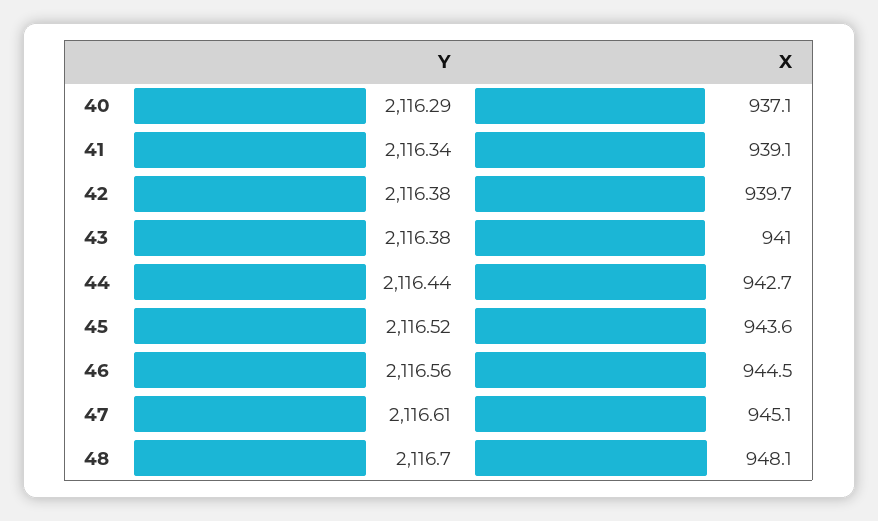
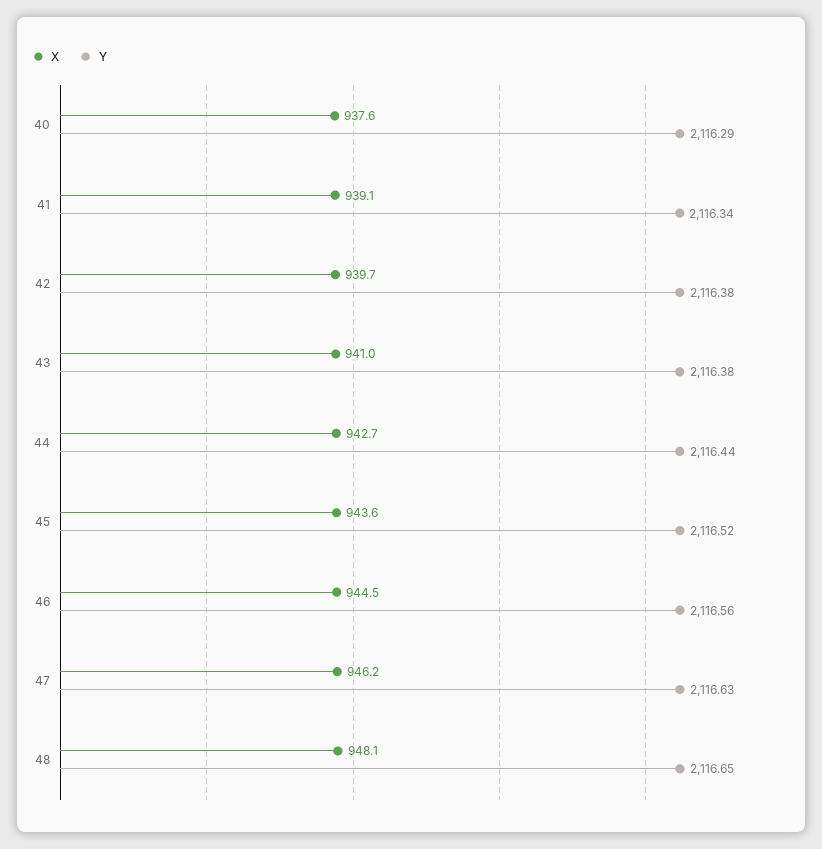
X, 40: 937.1 -> 937.6
Y, 47: 2116.61 -> 2116.63
X, 47: 945.1 -> 946.2
Y, 48: 2116.7 -> 2116.65

